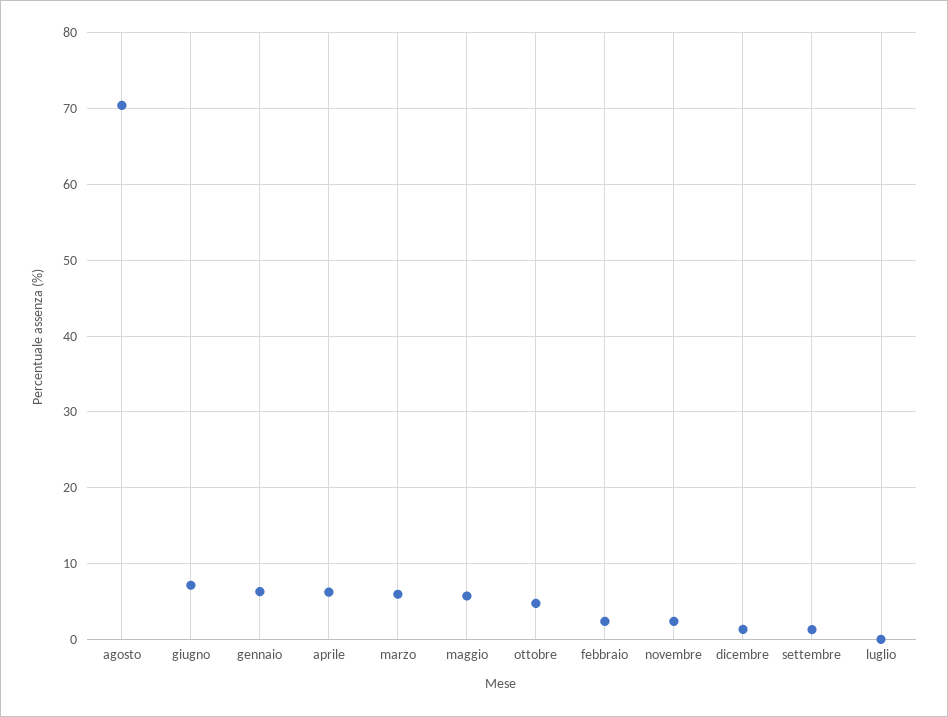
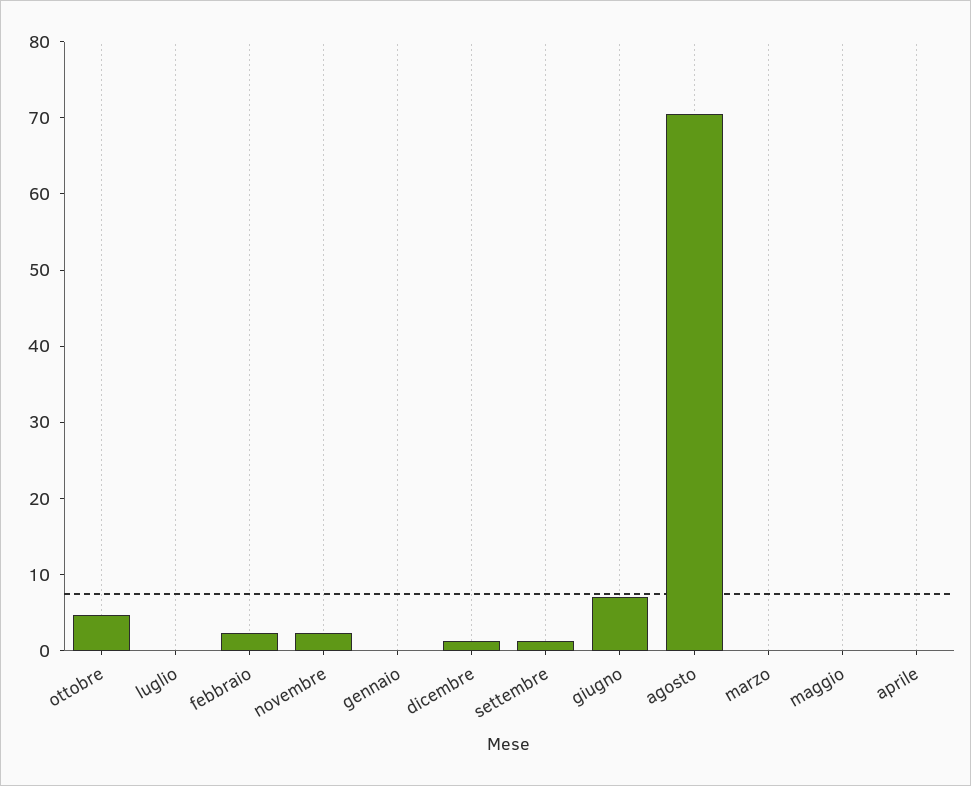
gennaio: 6 -> 0
aprile: 6 -> 0
marzo: 6 -> 0
maggio: 6 -> 0

